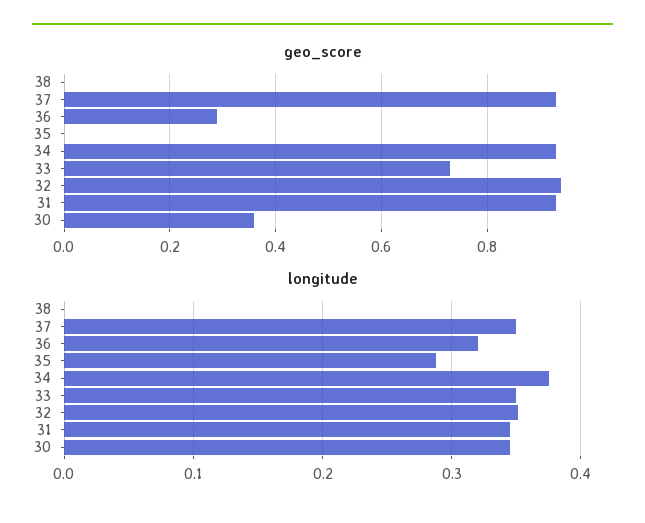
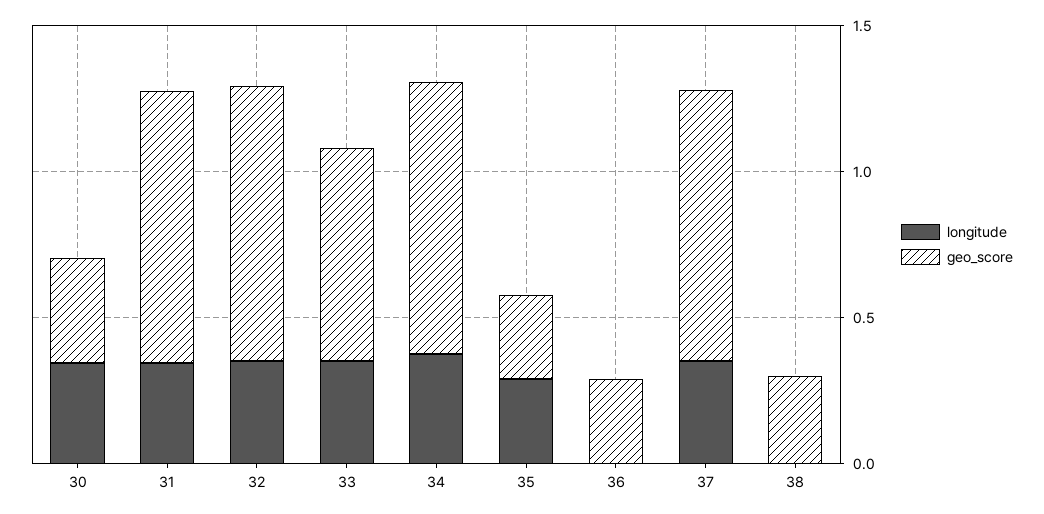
geo_score, 38: 0 -> 0.3
geo_score, 35: 0 -> 0.3
longitude, 36: 0.32 -> 0

